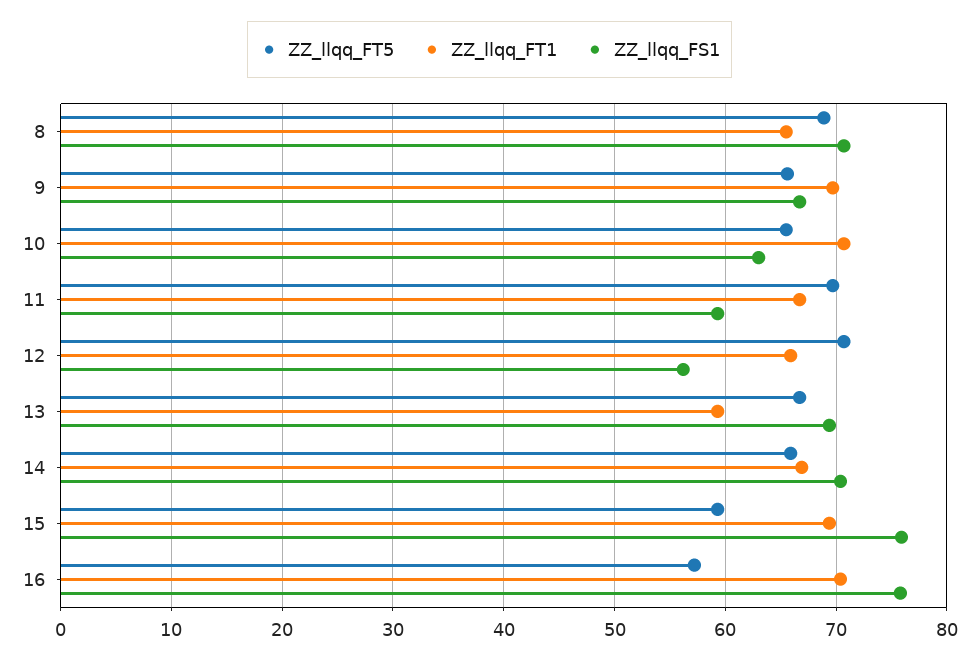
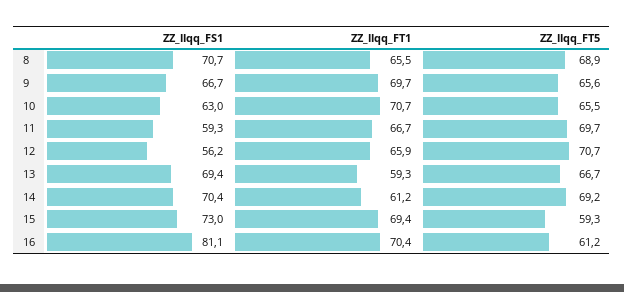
ZZ_llqq_FT5, 14: 66 -> 69.2
ZZ_llqq_FT1, 14: 67 -> 61.2
ZZ_llqq_FS1, 15: 76 -> 73
ZZ_llqq_FT5, 16: 57 -> 61.2
ZZ_llqq_FS1, 16: 76 -> 81.1

